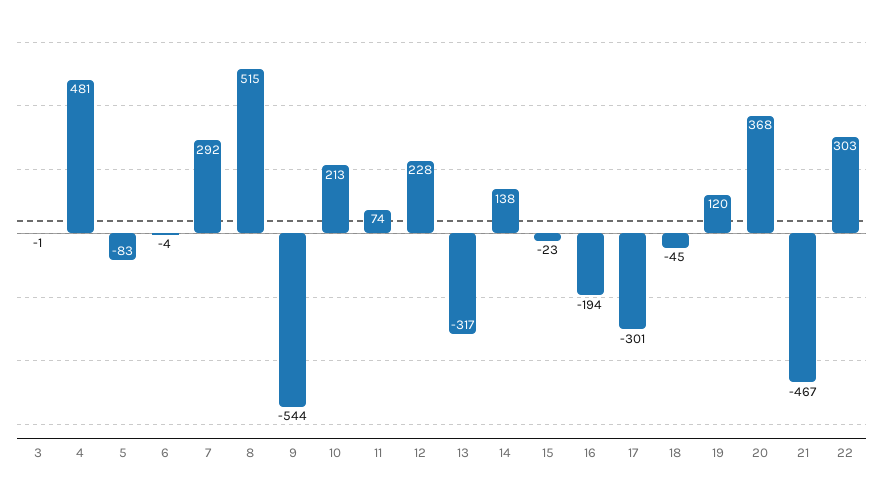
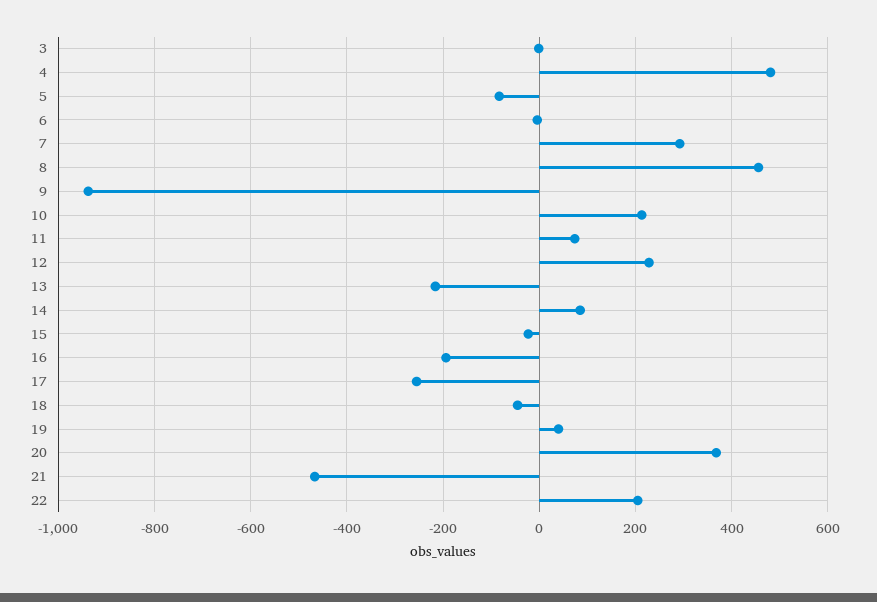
8: 515 -> 460
9: -544 -> -940
13: -317 -> -220
14: 138 -> 80
17: -301 -> -260
19: 120 -> 40
22: 303 -> 200

